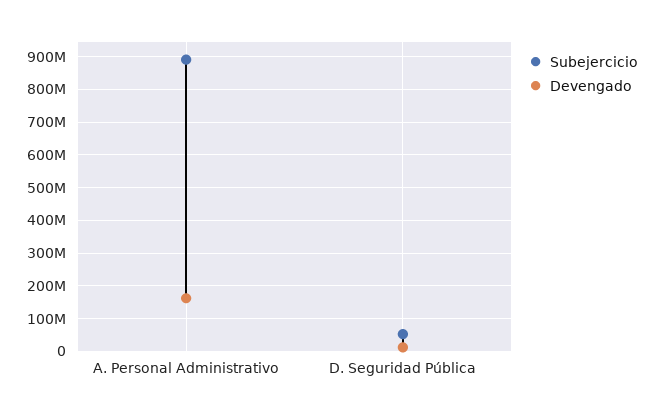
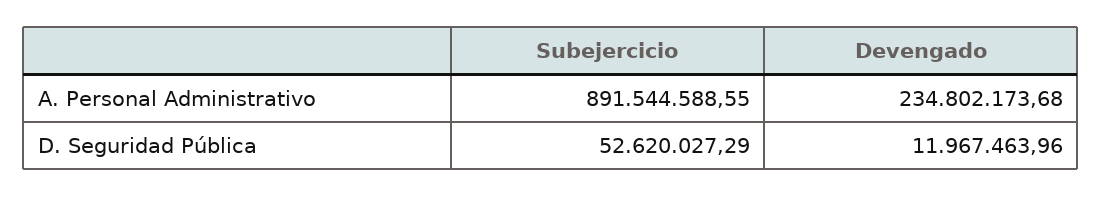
Devengado, A. Personal Administrativo: 160000000 -> 234802173.68

